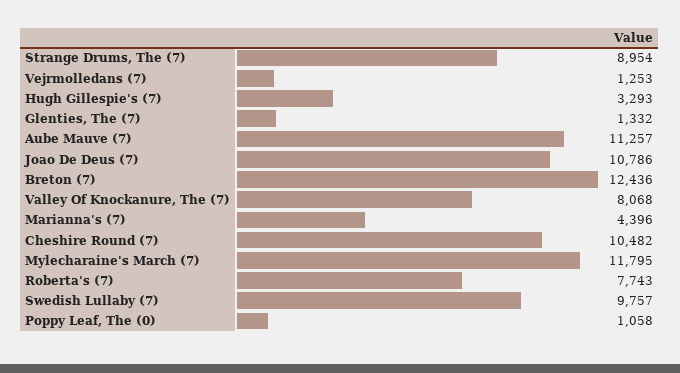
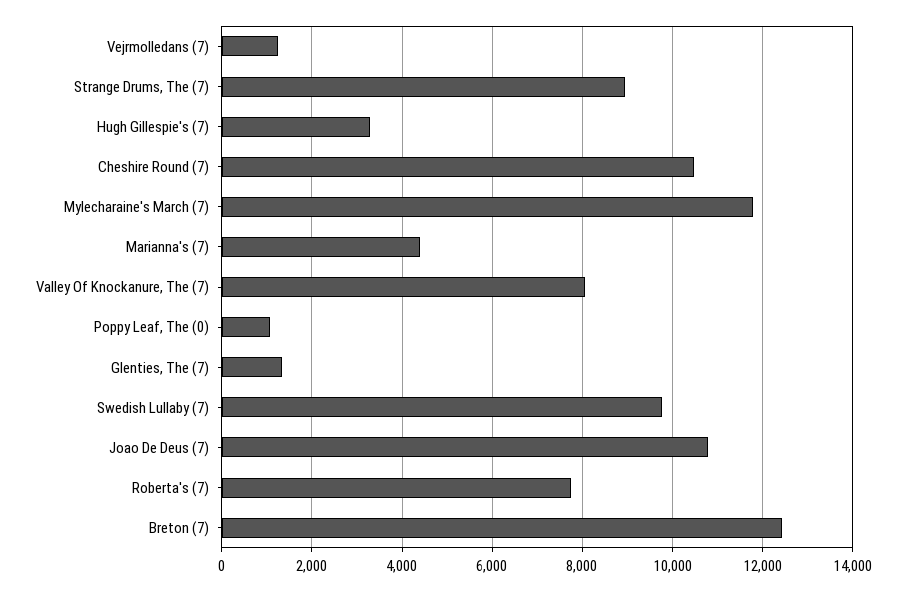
Aube Mauve (7): 11257 -> none

